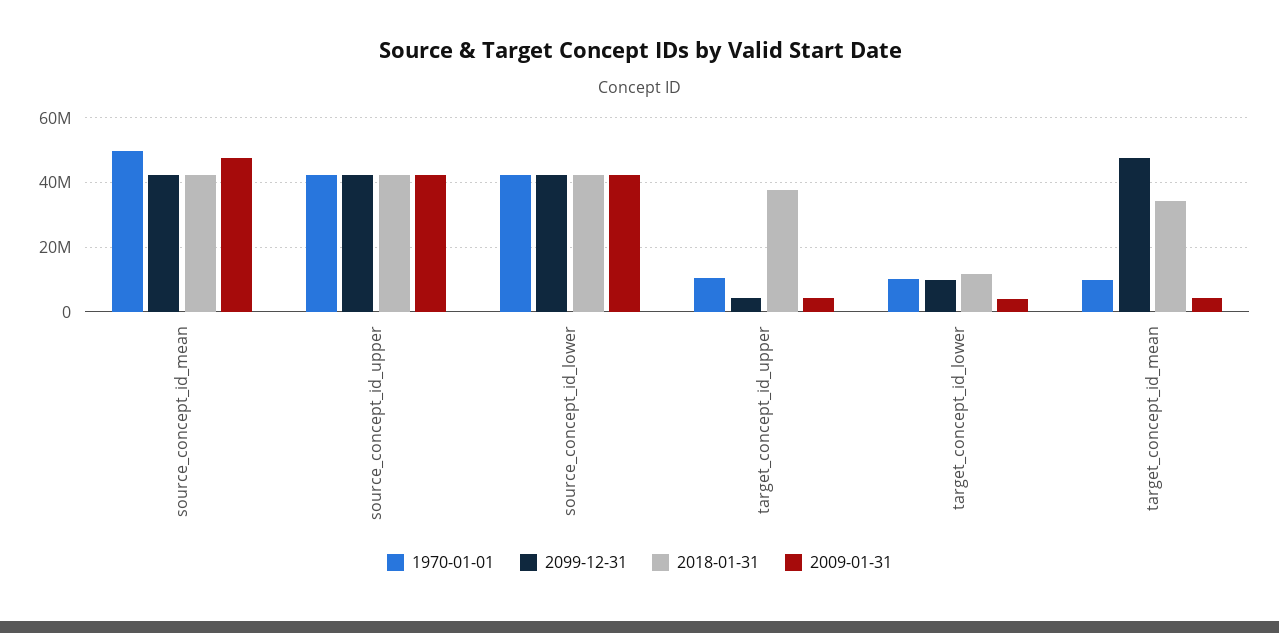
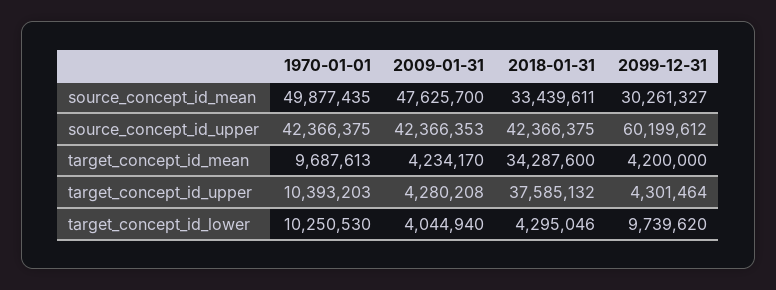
2099-12-31, source_concept_id_mean: 42000000 -> 30261327
2018-01-31, source_concept_id_mean: 42000000 -> 33439611
2099-12-31, source_concept_id_upper: 42000000 -> 60199612
1970-01-01, source_concept_id_lower: 42000000 -> none
2099-12-31, source_concept_id_lower: 42000000 -> none
2018-01-31, source_concept_id_lower: 42000000 -> none
2009-01-31, source_concept_id_lower: 42000000 -> none
2018-01-31, target_concept_id_lower: 12000000 -> 4295046
2099-12-31, target_concept_id_mean: 48000000 -> 4200000

